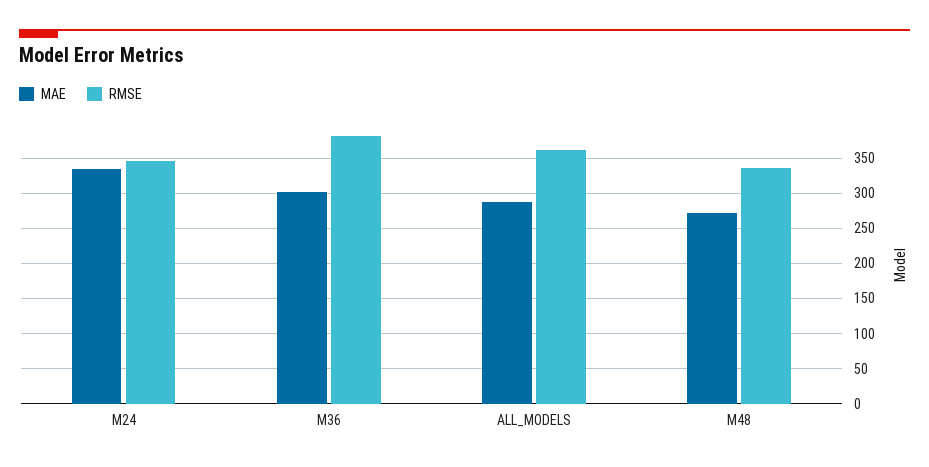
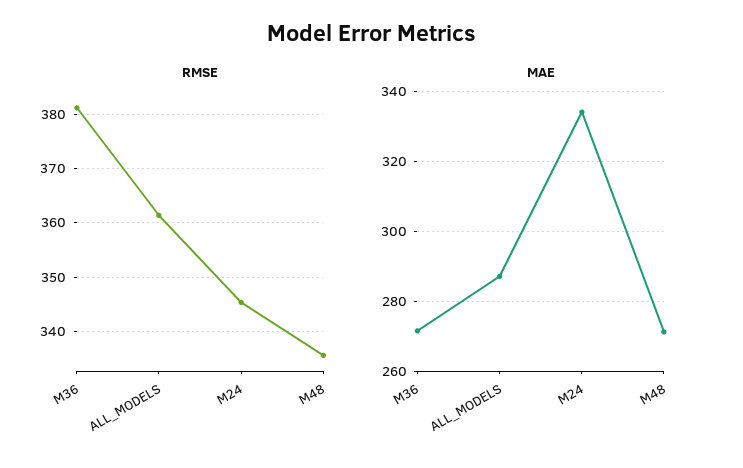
MAE, M36: 300 -> 272

